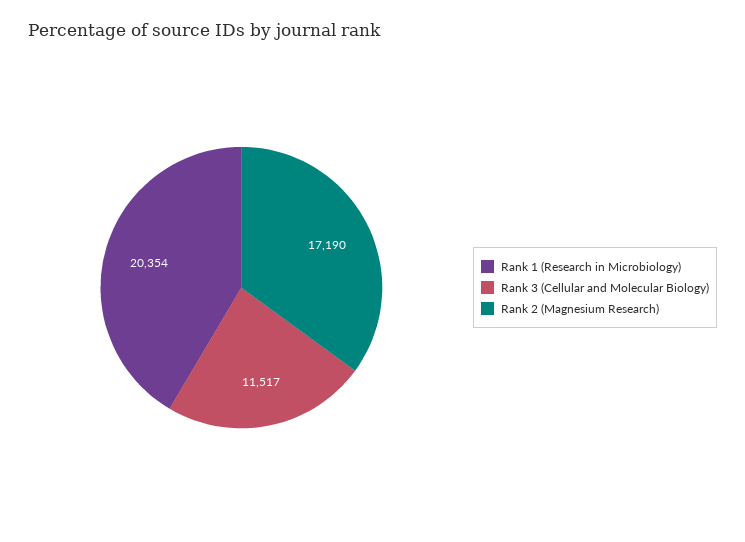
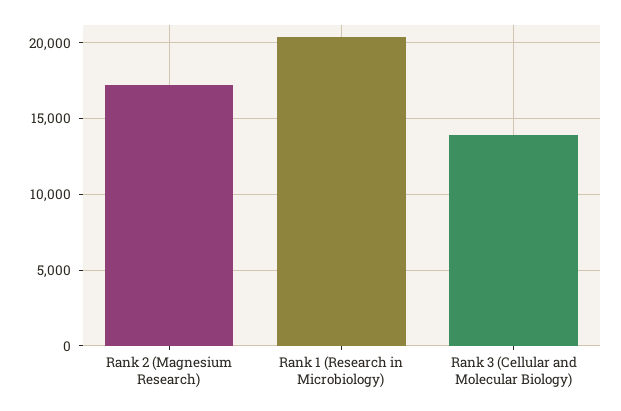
Rank 3 (Cellular and Molecular Biology): 11517 -> 14000

